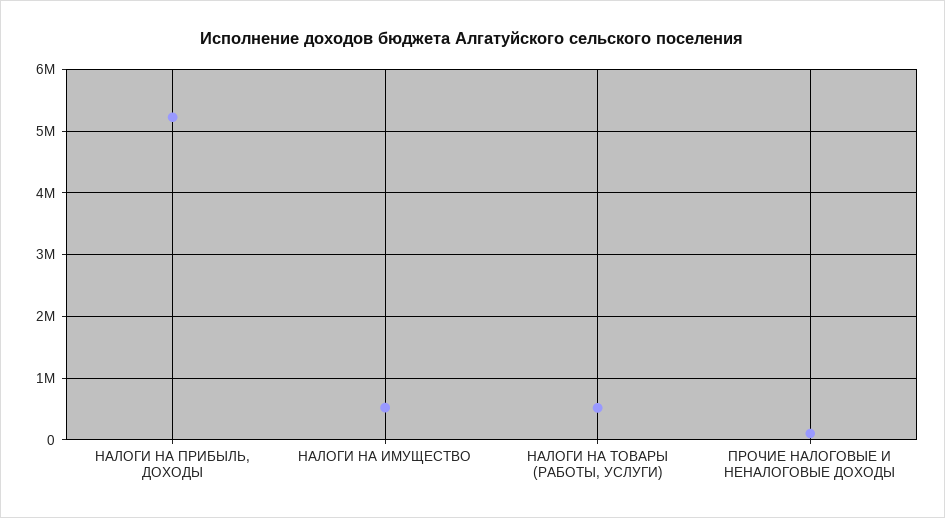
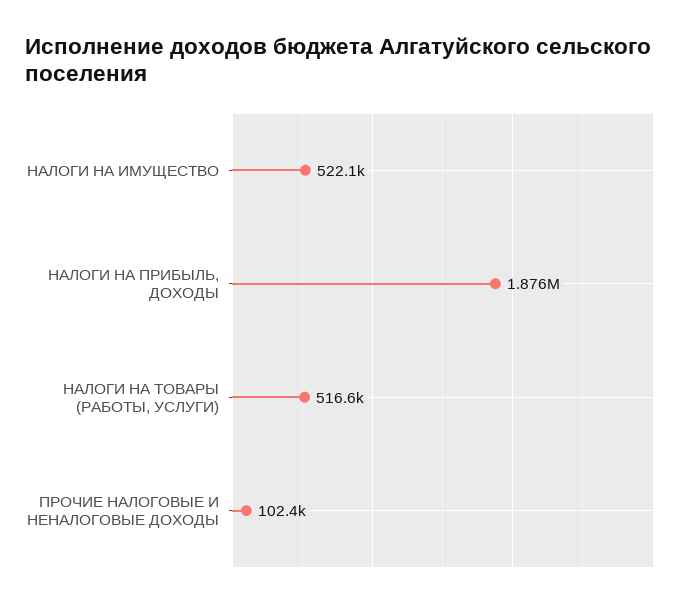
НАЛОГИ НА ПРИБЫЛЬ, ДОХОДЫ: 5200000 -> 1876000

